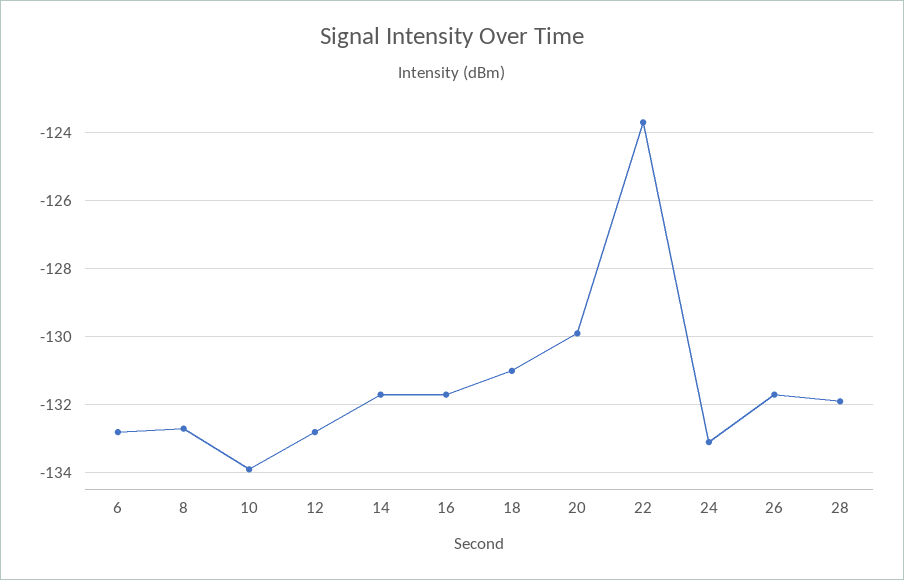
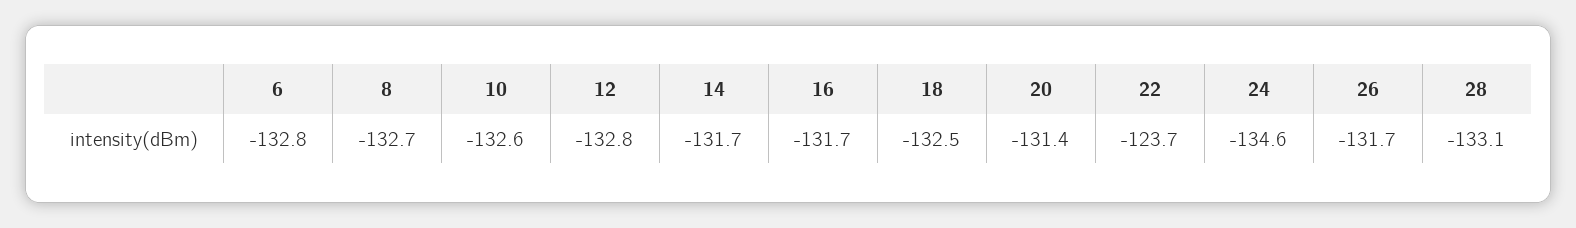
10: -134 -> -132.6
18: -131 -> -132.5
20: -130 -> -131.4
24: -133 -> -134.6
28: -132 -> -133.1

